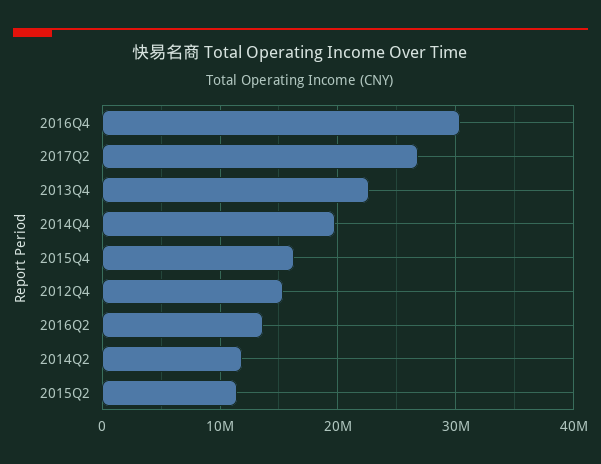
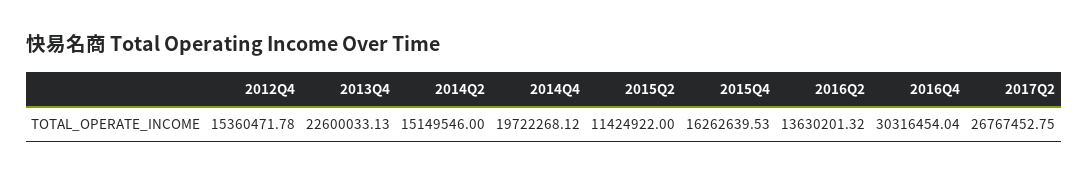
2014Q2: 12000000 -> 15149546

